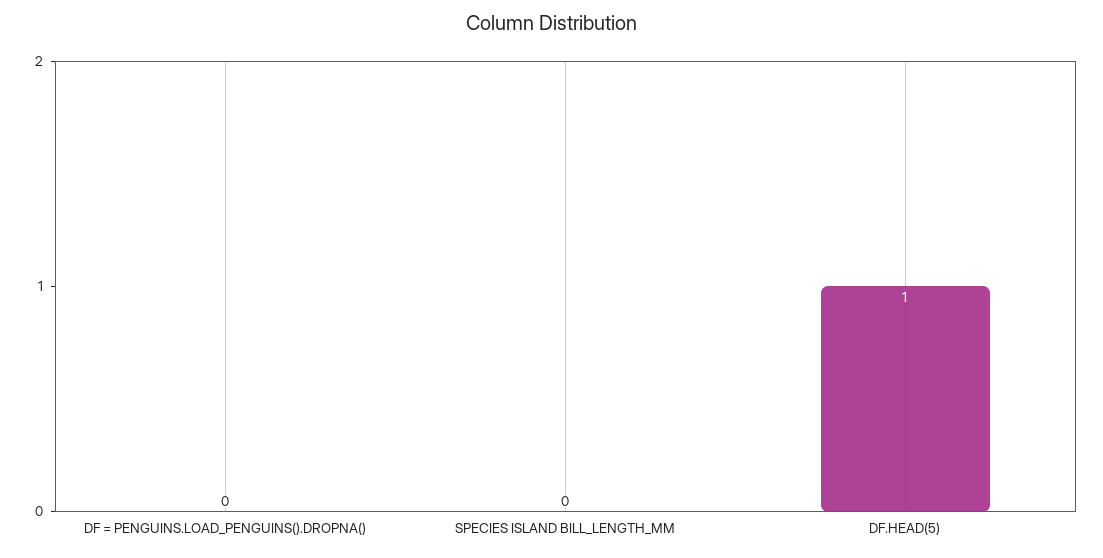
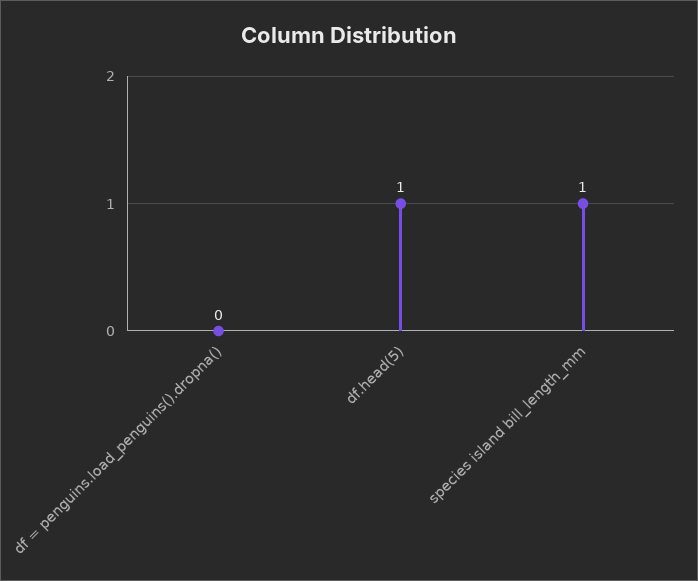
SPECIES ISLAND BILL_LENGTH_MM: 0 -> 1

